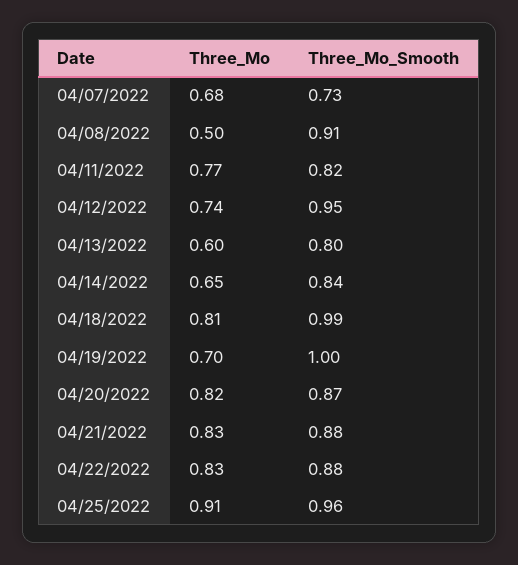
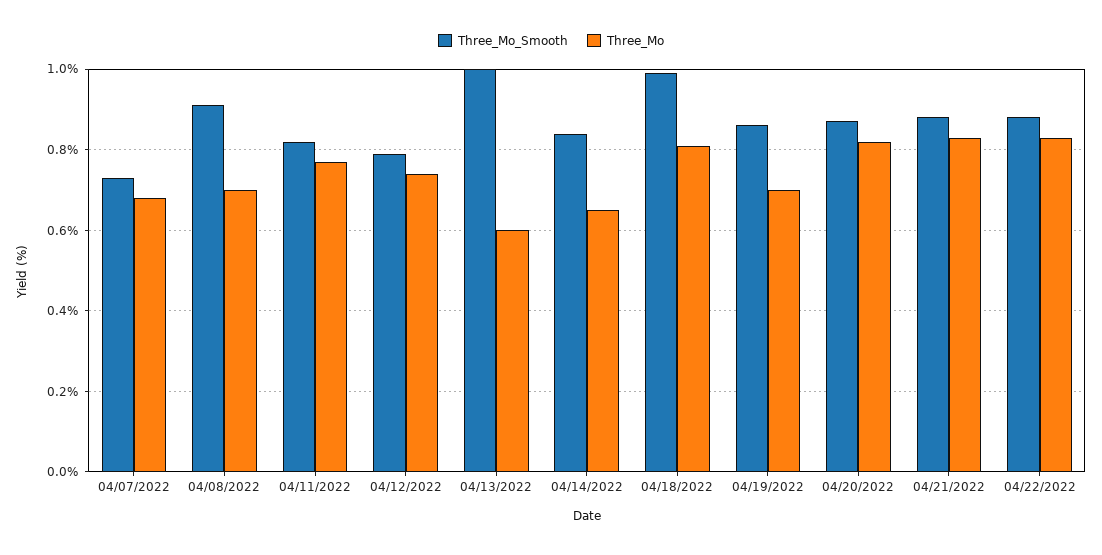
Three_Mo, 04/08/2022: 0.5 -> 0.7
Three_Mo_Smooth, 04/12/2022: 0.95 -> 0.8
Three_Mo_Smooth, 04/13/2022: 0.8 -> 1
Three_Mo_Smooth, 04/19/2022: 1 -> 0.85
Three_Mo, 04/25/2022: 0.91 -> none
Three_Mo_Smooth, 04/25/2022: 0.96 -> none

